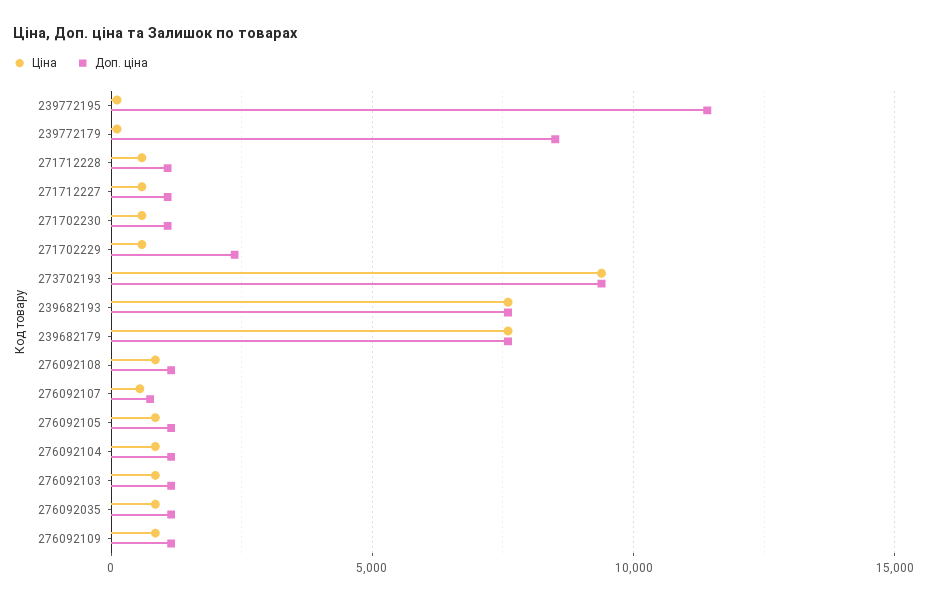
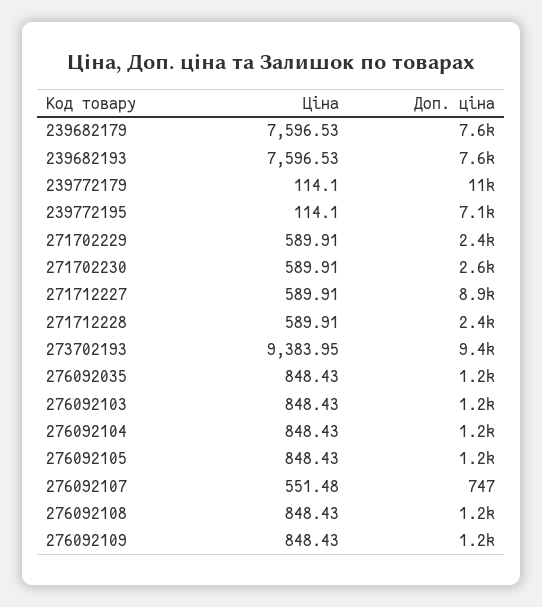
Доп. ціна, 239772195: 11500 -> 7100
Доп. ціна, 239772179: 8500 -> 11000
Доп. ціна, 271712228: 1000 -> 2400
Доп. ціна, 271712227: 1000 -> 8900
Доп. ціна, 271702230: 1000 -> 2600

